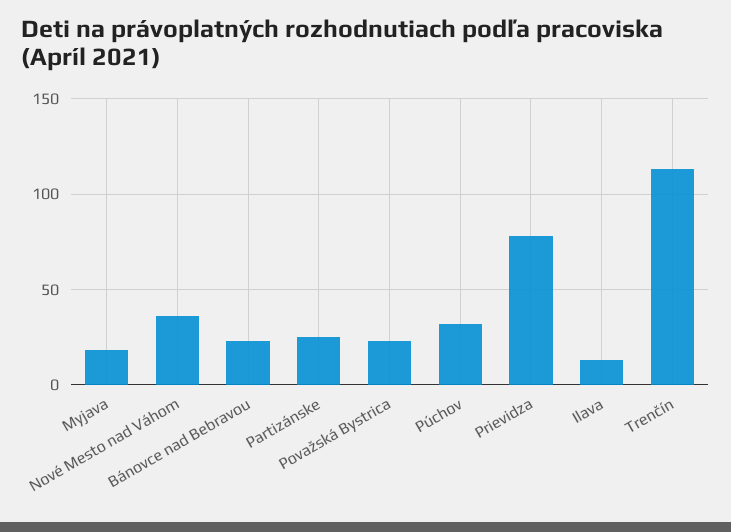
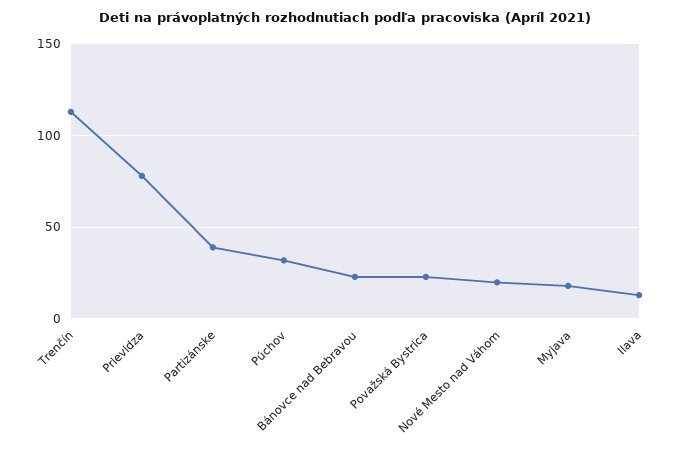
Nové Mesto nad Váhom: 35 -> 20
Partizánske: 25 -> 40

